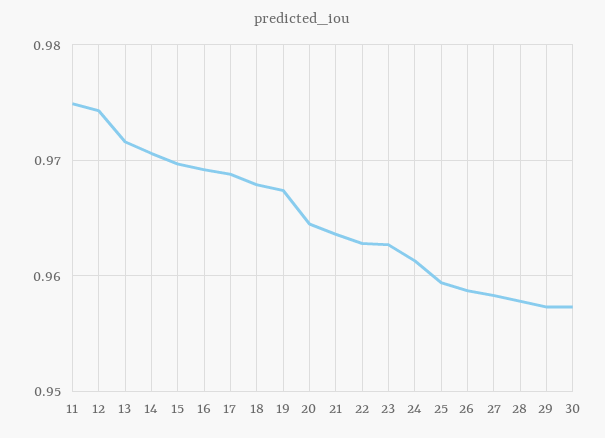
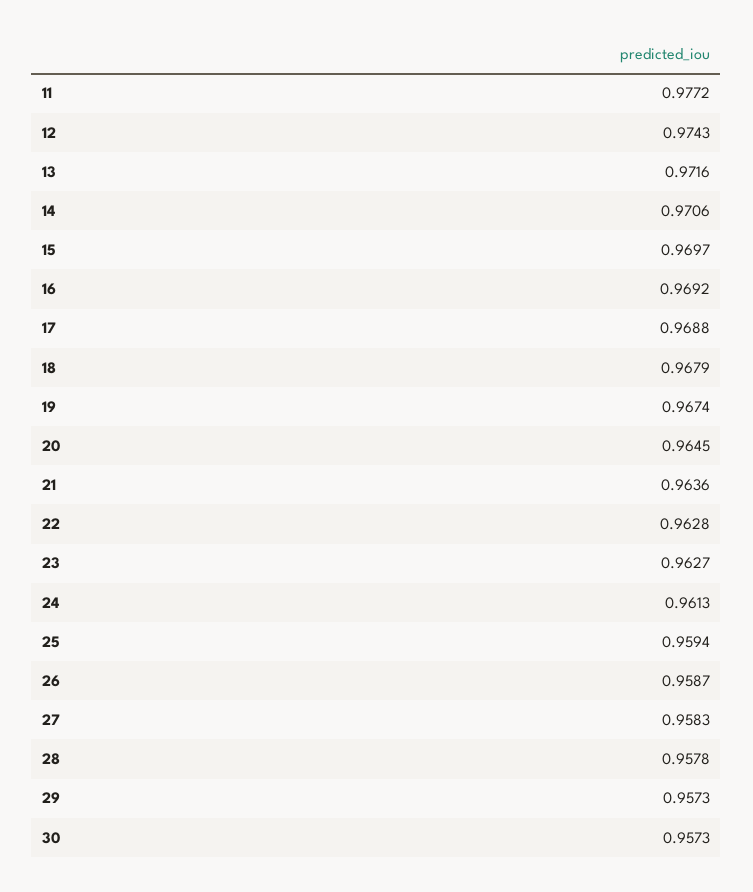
11: 0.975 -> 0.9772

